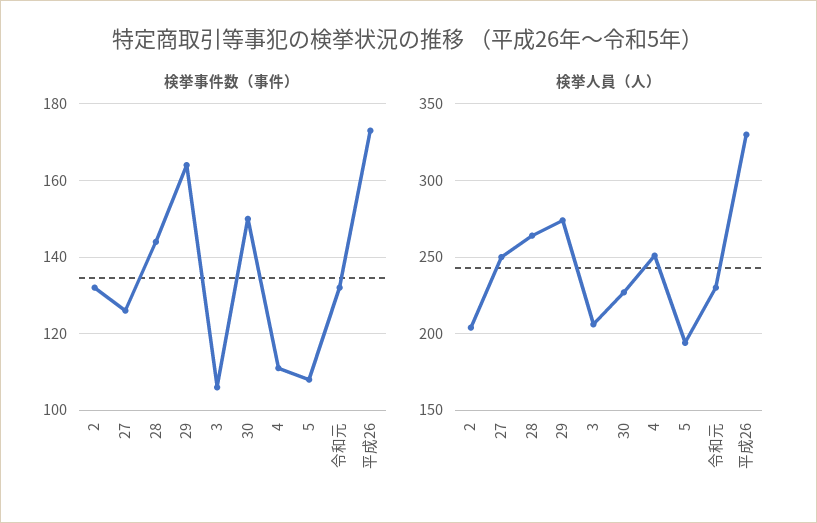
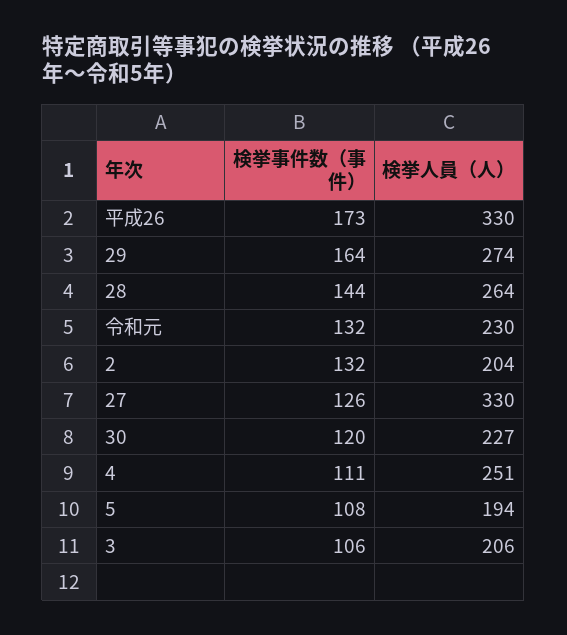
検挙事件数（事件）, 30: 150 -> 120
検挙人員（人）, 27: 250 -> 330

